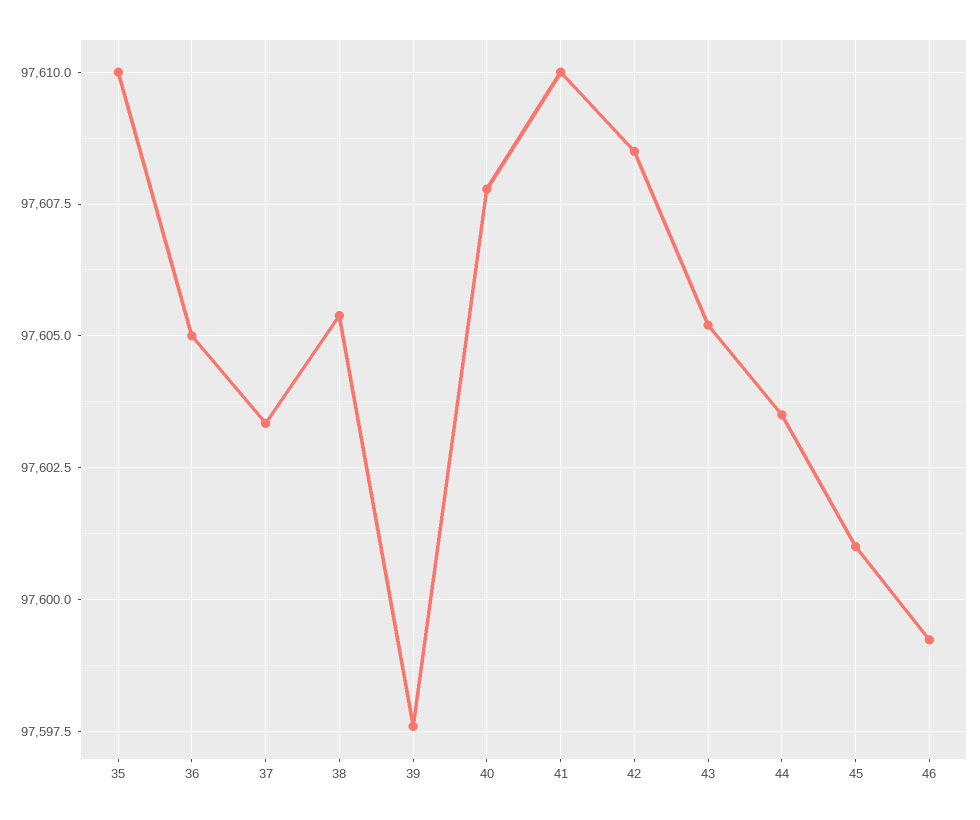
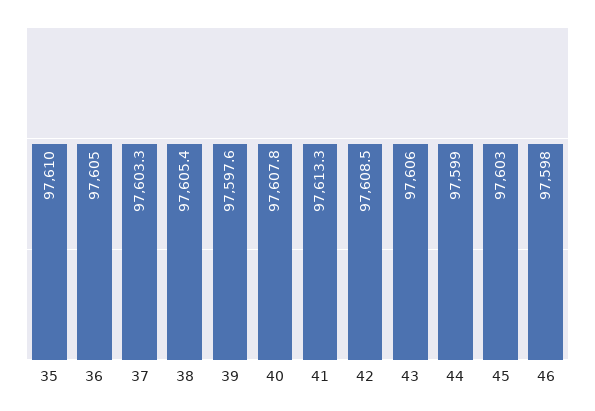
41: 97610 -> 97613.3
43: 97605.25 -> 97606
44: 97603.5 -> 97599
45: 97601 -> 97603
46: 97599.25 -> 97598

